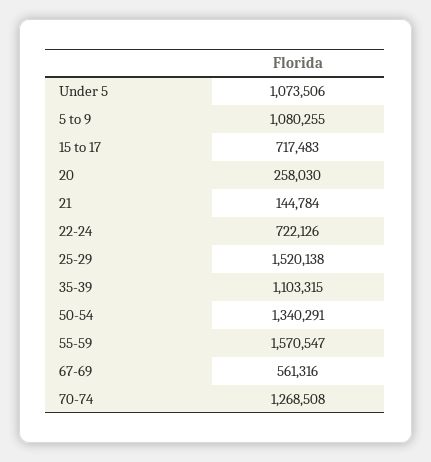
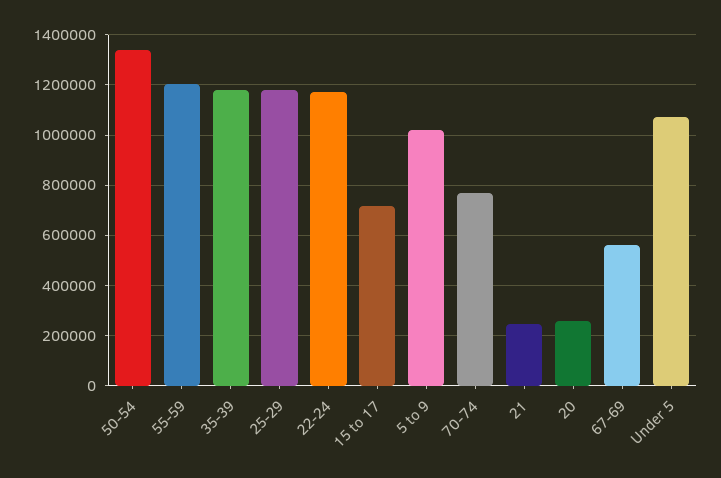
5 to 9: 1080255 -> 1025000
21: 144784 -> 250000
22-24: 722126 -> 1175000
25-29: 1520138 -> 1175000
35-39: 1103315 -> 1175000
55-59: 1570547 -> 1200000
70-74: 1268508 -> 775000

